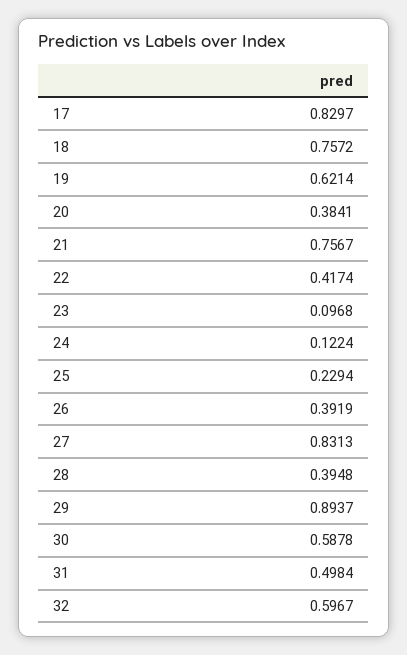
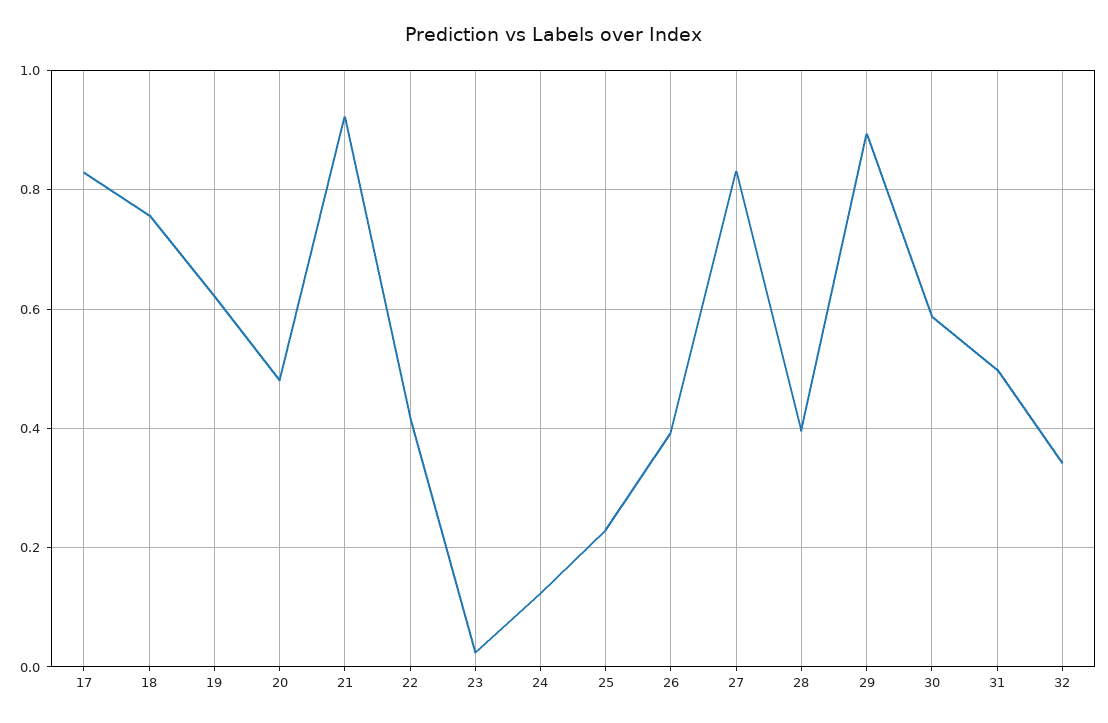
20: 0.3841 -> 0.48
21: 0.7567 -> 0.92
23: 0.0968 -> 0.02
32: 0.5967 -> 0.34

